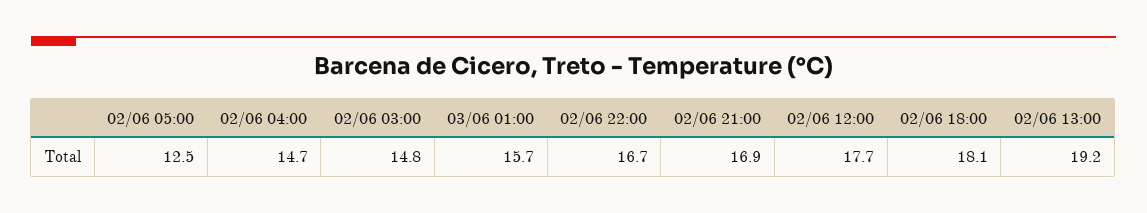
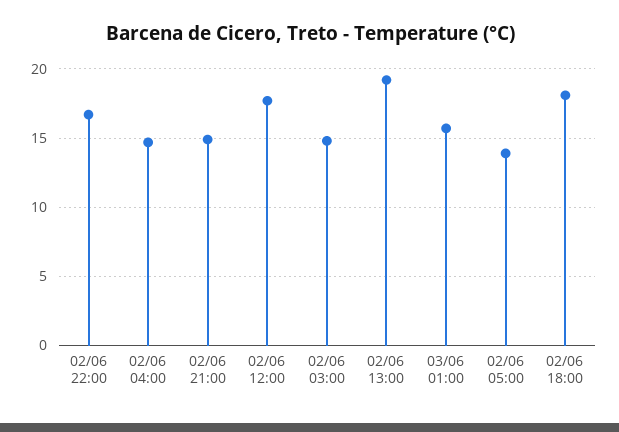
02/06 05:00: 12.5 -> 14
02/06 21:00: 16.9 -> 15

